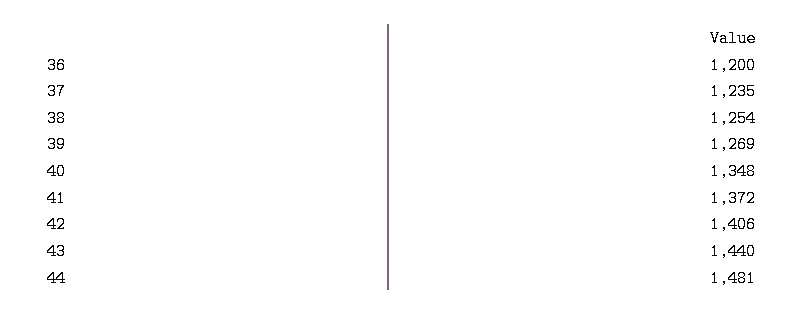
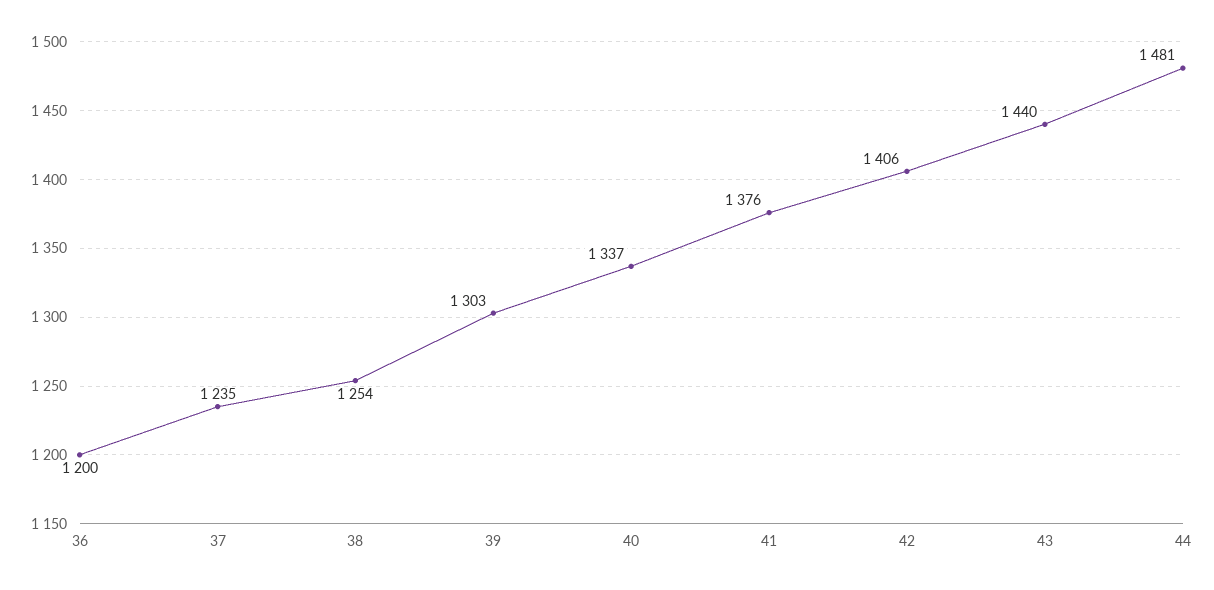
39: 1269 -> 1303
40: 1348 -> 1337
41: 1372 -> 1376

